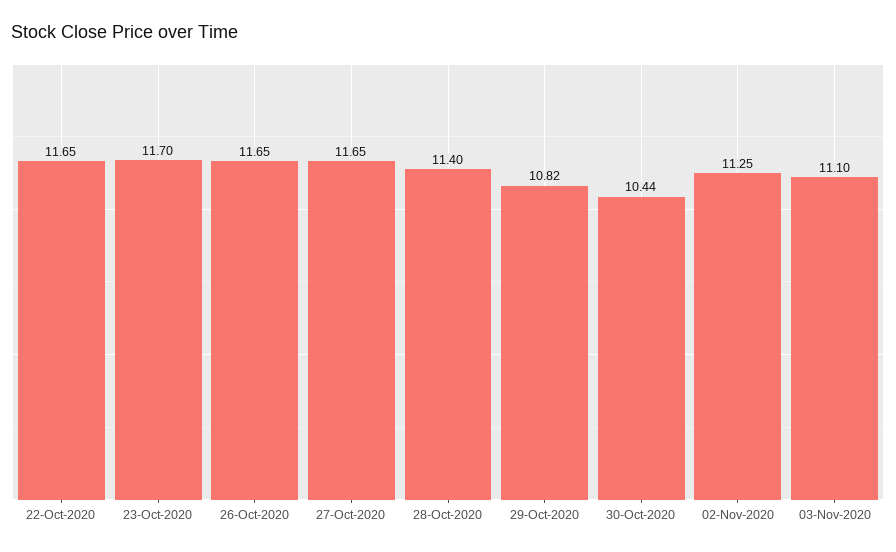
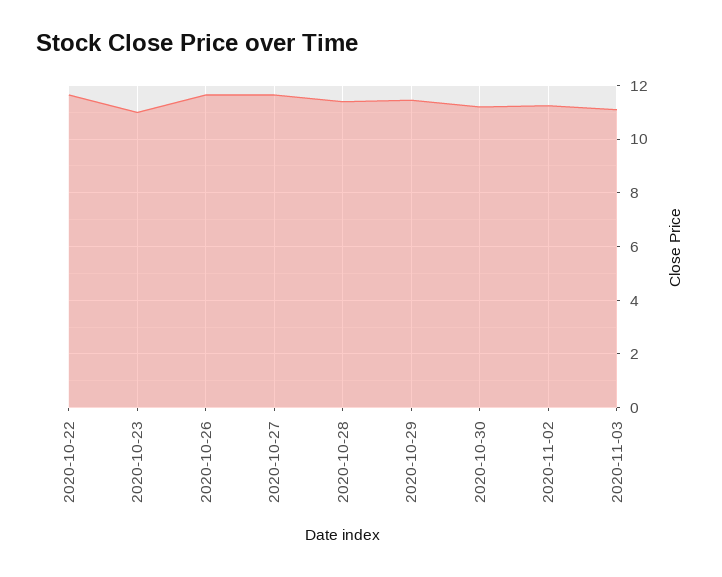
23-Oct-2020: 11.7 -> 11
29-Oct-2020: 10.82 -> 11.5
30-Oct-2020: 10.44 -> 11.25

